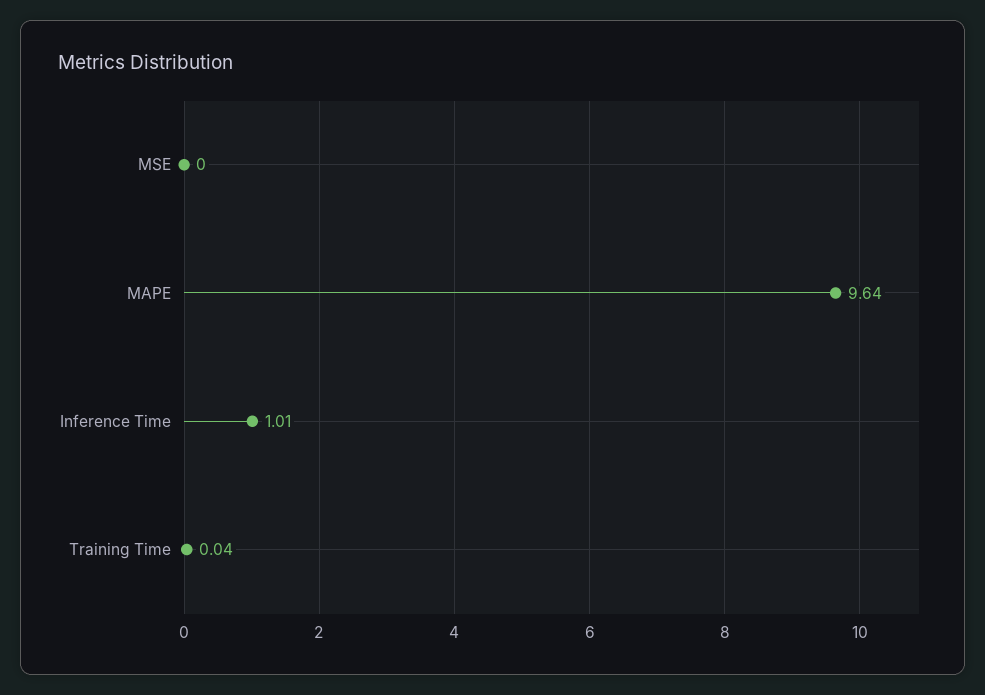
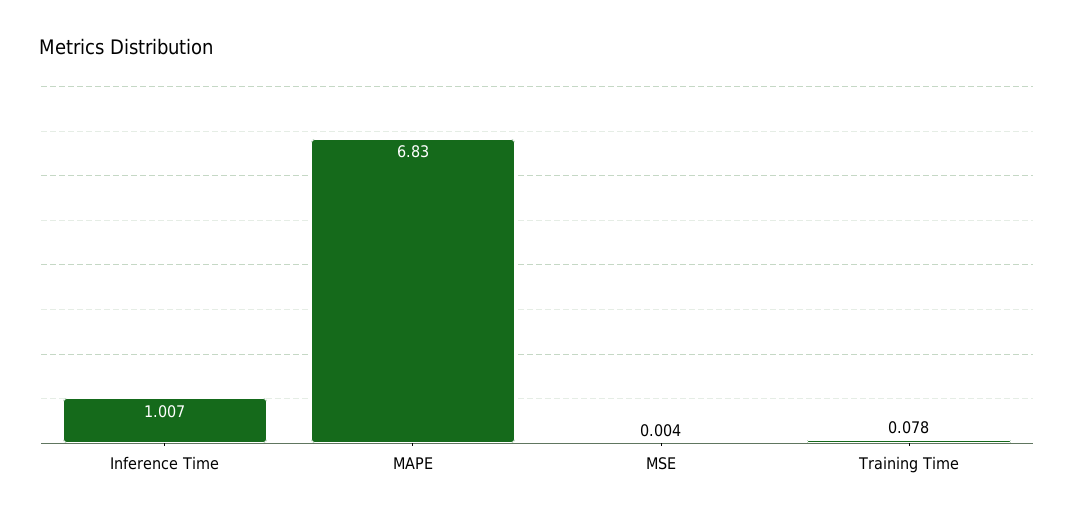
MAPE: 9.64 -> 6.83
Training Time: 0.04 -> 0.078

